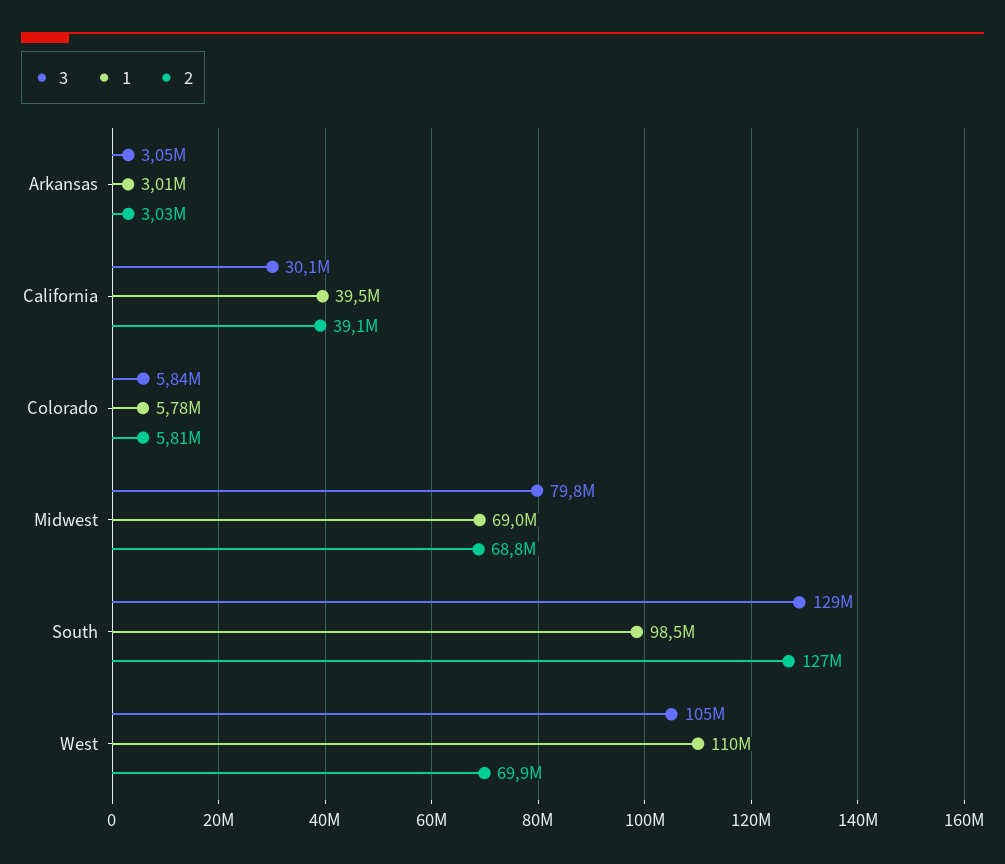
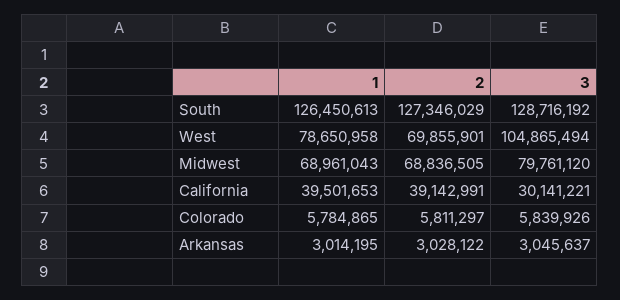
1, South: 98500000 -> 126450613
1, West: 110000000 -> 78650958

